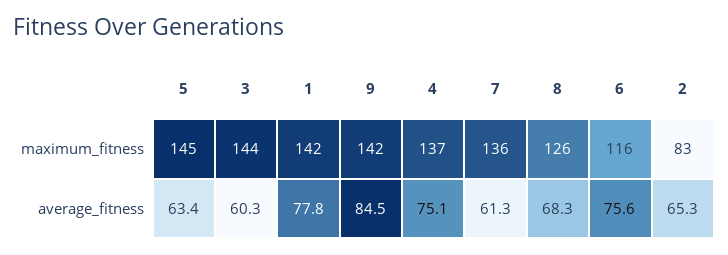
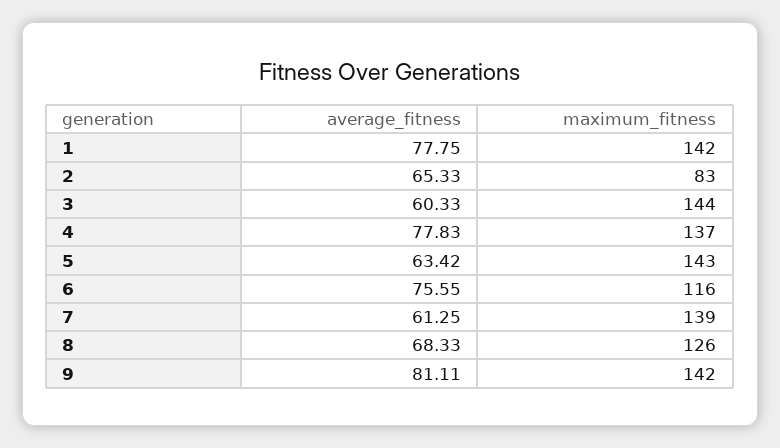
5, maximum_fitness: 145 -> 143
7, maximum_fitness: 136 -> 139
9, average_fitness: 84.5 -> 81.11
4, average_fitness: 75.1 -> 77.83

